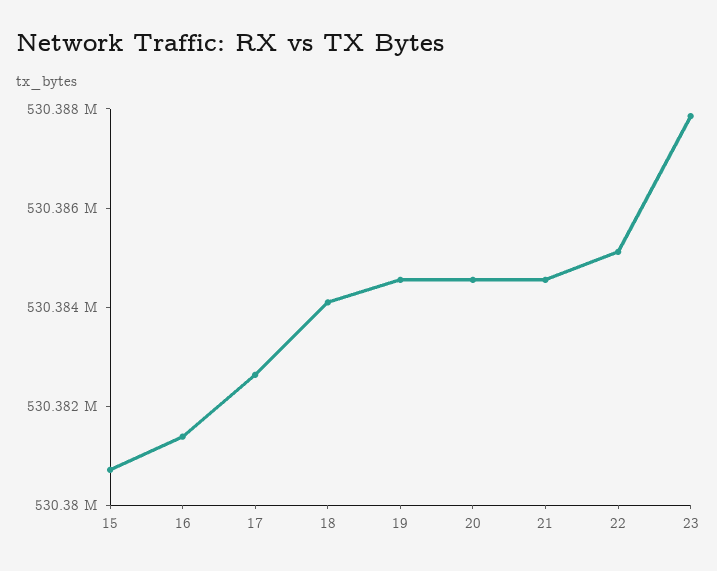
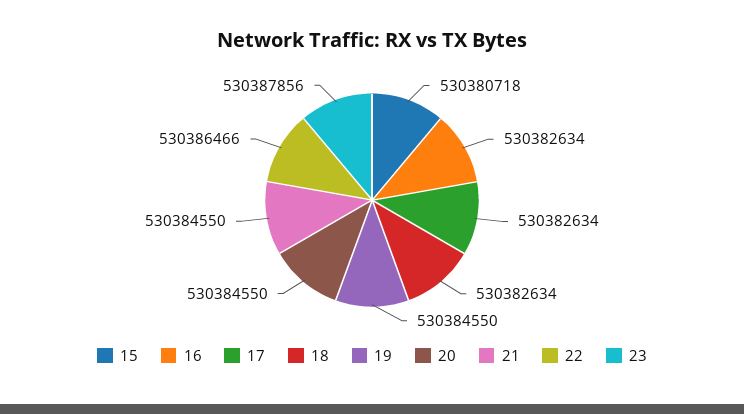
16: 530381500 -> 530382634
18: 530384000 -> 530382634
22: 530385000 -> 530386466

